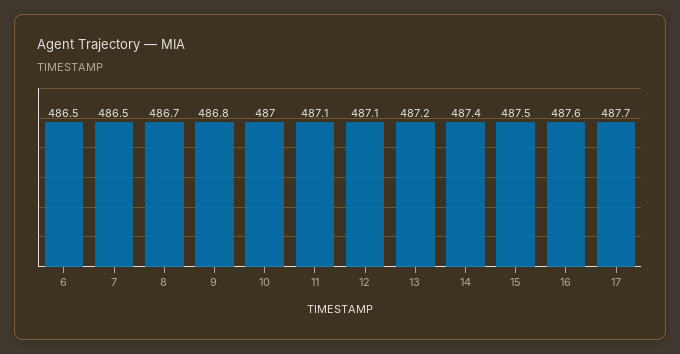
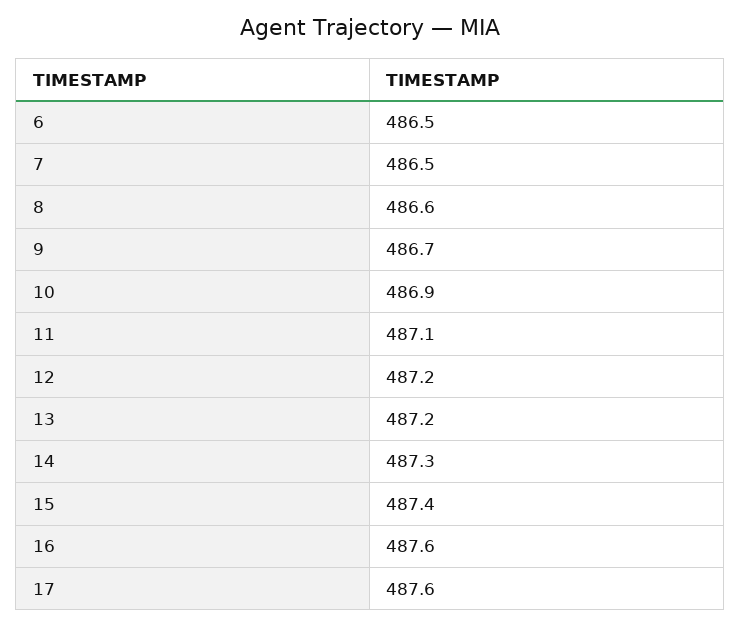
8: 486.7 -> 486.6
9: 486.8 -> 486.7
10: 487 -> 486.9
12: 487.1 -> 487.2
14: 487.4 -> 487.3
15: 487.5 -> 487.4
17: 487.7 -> 487.6

